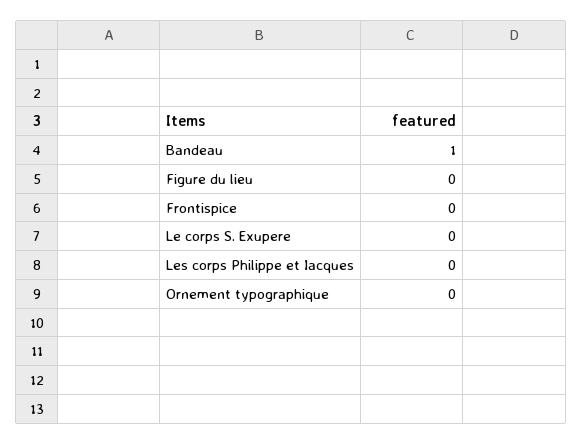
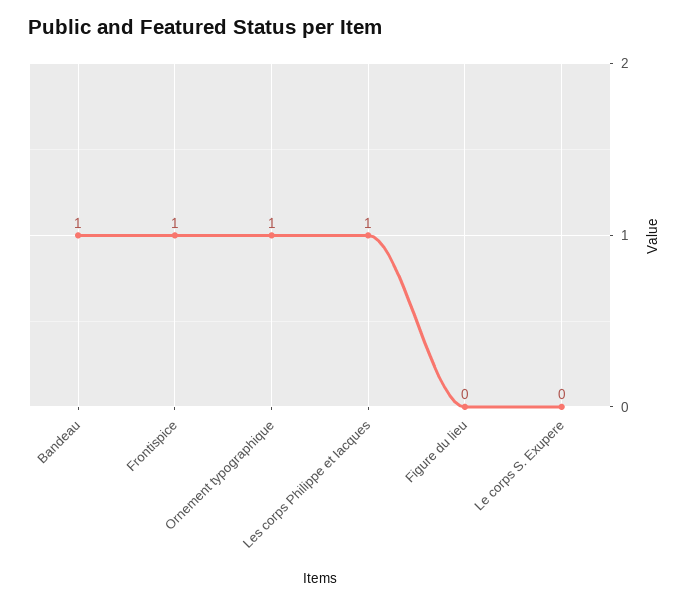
Frontispice: 0 -> 1
Les corps Philippe et Iacques: 0 -> 1
Ornement typographique: 0 -> 1

